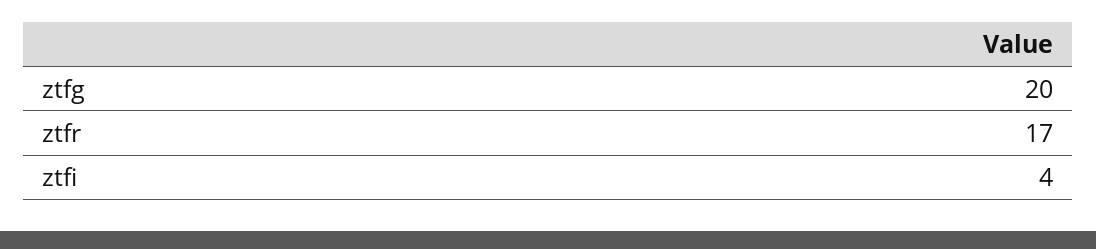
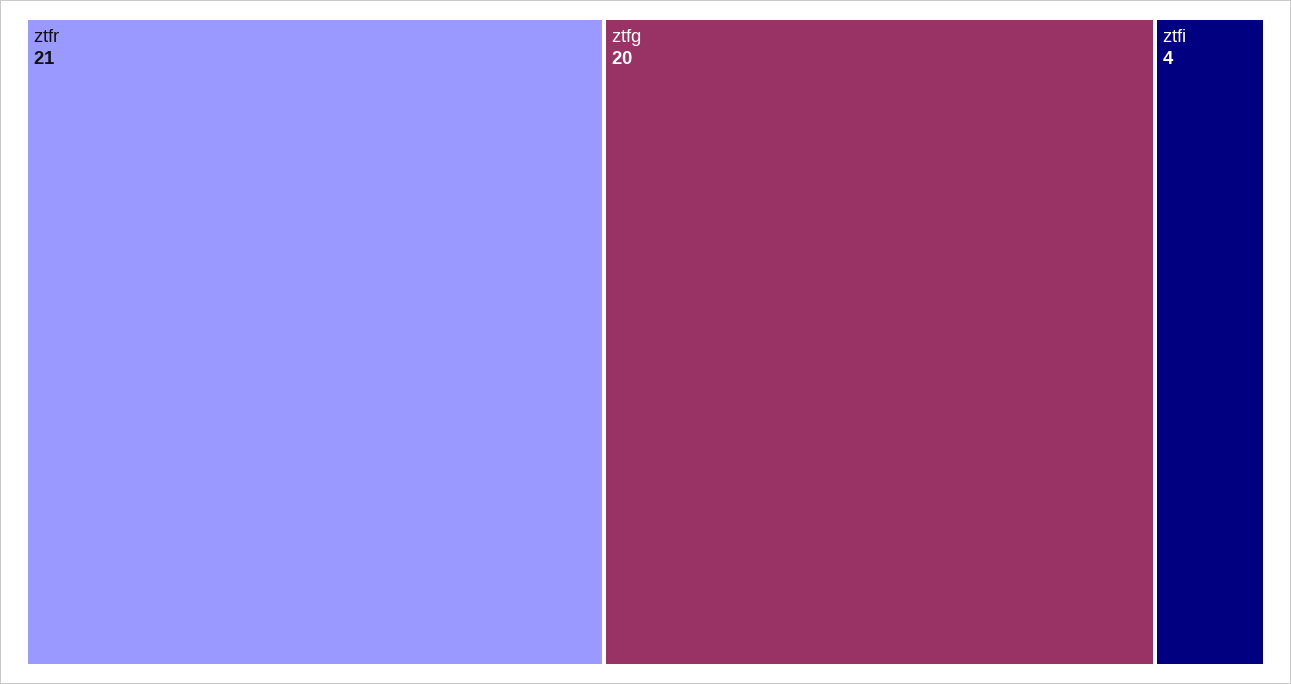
ztfr: 17 -> 21

